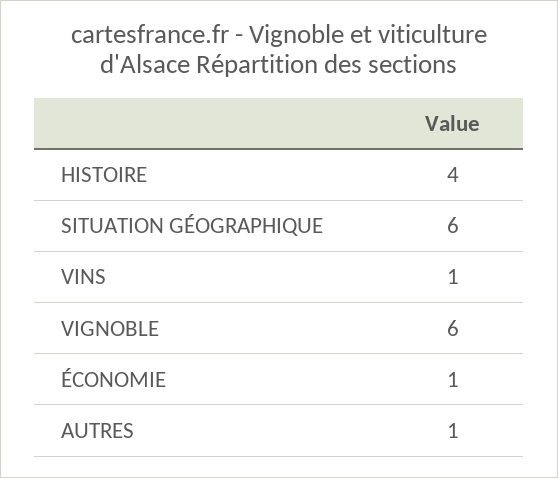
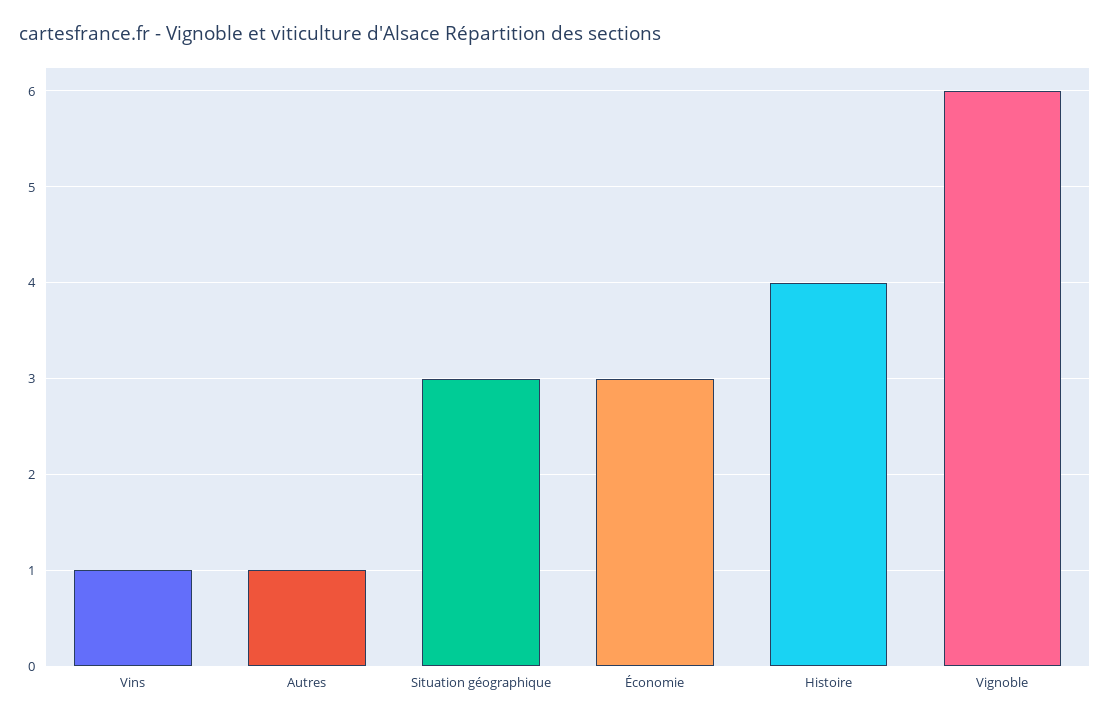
SITUATION GÉOGRAPHIQUE: 6 -> 3
ÉCONOMIE: 1 -> 3

